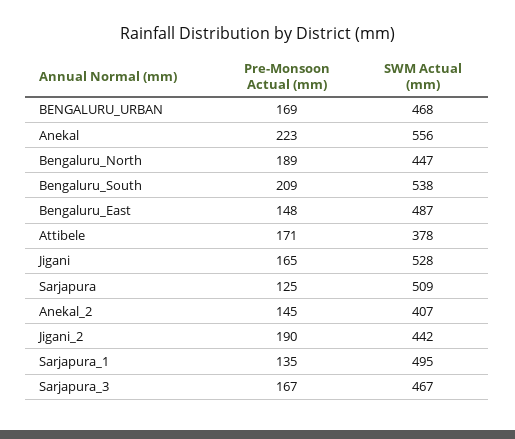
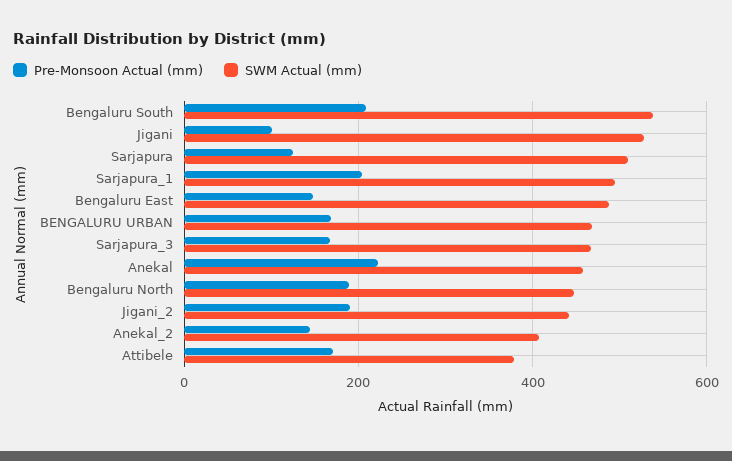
SWM Actual (mm), Anekal: 556 -> 460
Pre-Monsoon Actual (mm), Jigani: 165 -> 100
Pre-Monsoon Actual (mm), Sarjapura_1: 135 -> 200

